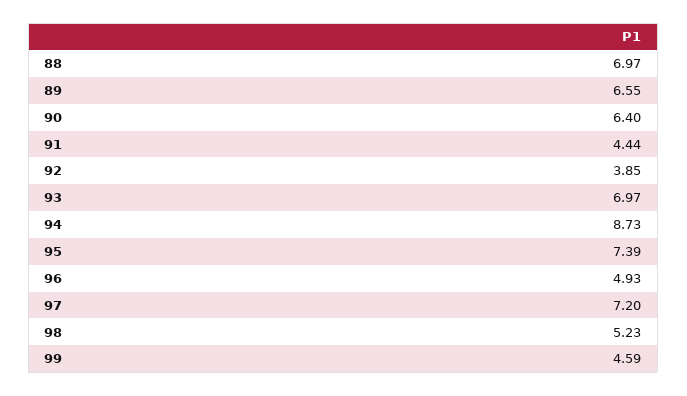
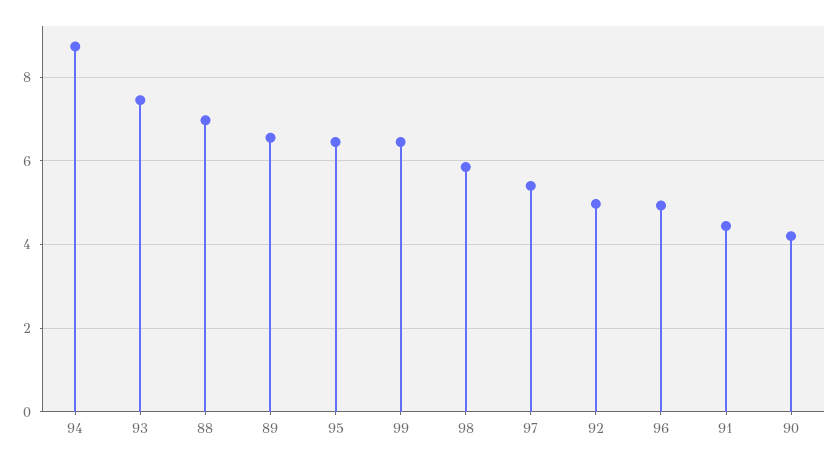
90: 6.4 -> 4.2
92: 3.85 -> 5
93: 6.97 -> 7.4
95: 7.39 -> 6.4
97: 7.2 -> 5.4
98: 5.23 -> 5.8
99: 4.59 -> 6.4

